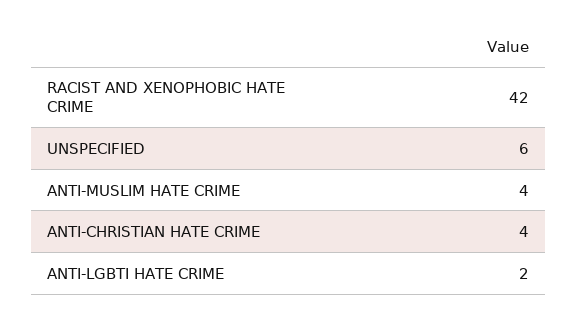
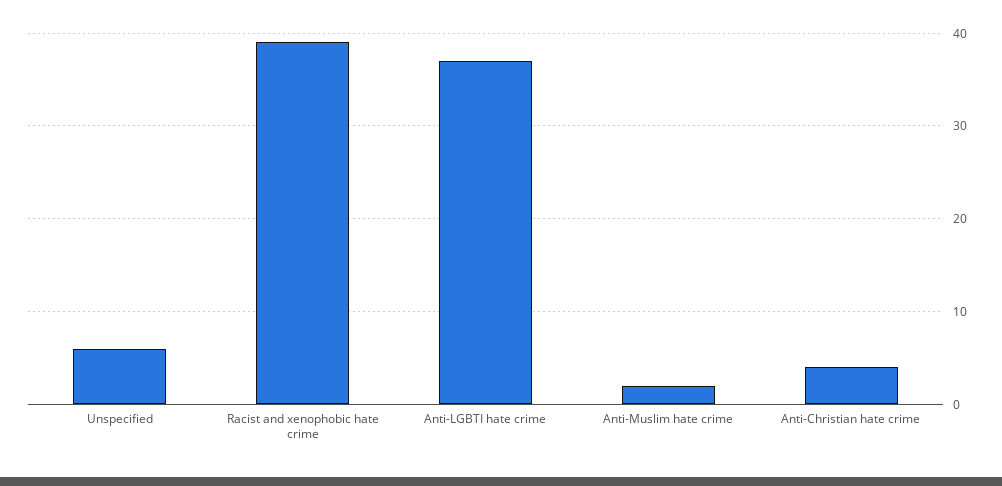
RACIST AND XENOPHOBIC HATE CRIME: 42 -> 39
ANTI-MUSLIM HATE CRIME: 4 -> 2
ANTI-LGBTI HATE CRIME: 2 -> 37

